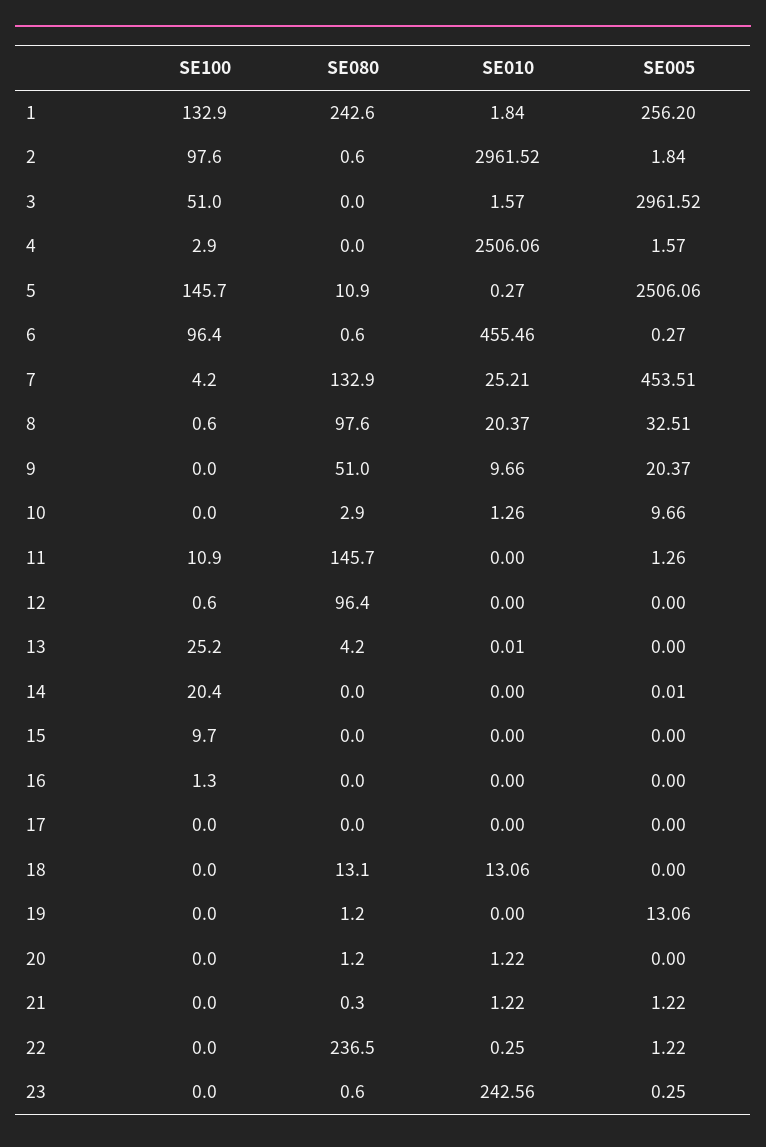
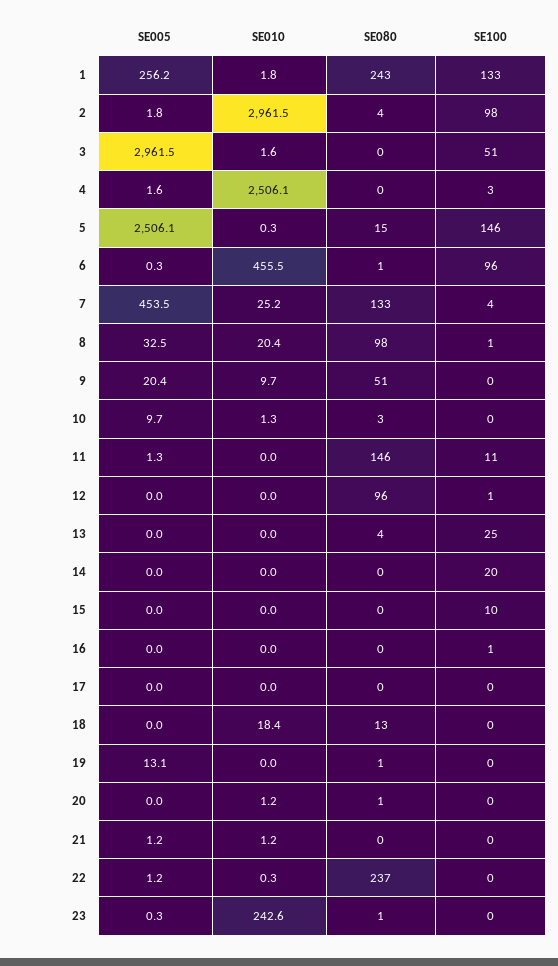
SE080, 2: 0.6 -> 4
SE080, 5: 10.9 -> 15
SE010, 18: 13.06 -> 18.4

